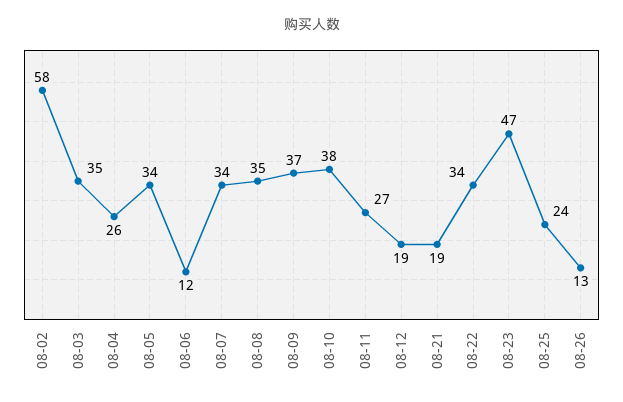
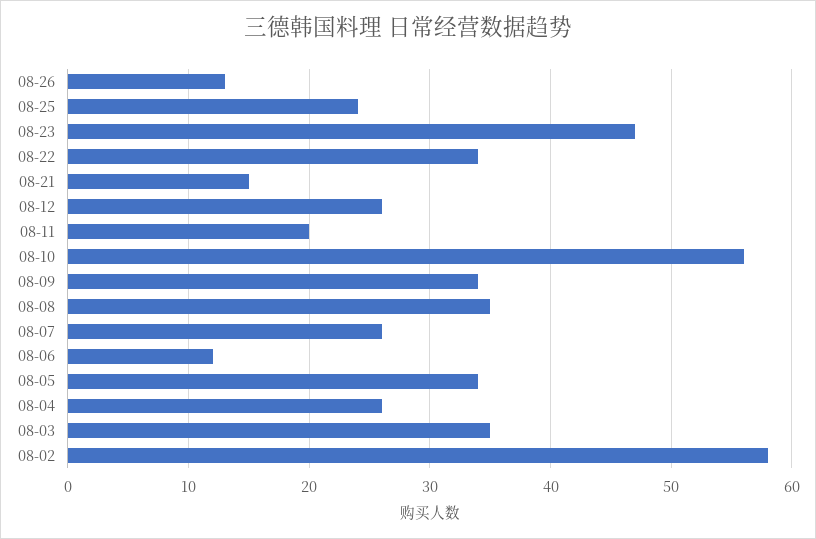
08-07: 34 -> 26
08-09: 37 -> 34
08-10: 38 -> 56
08-11: 27 -> 20
08-12: 19 -> 26
08-21: 19 -> 15

